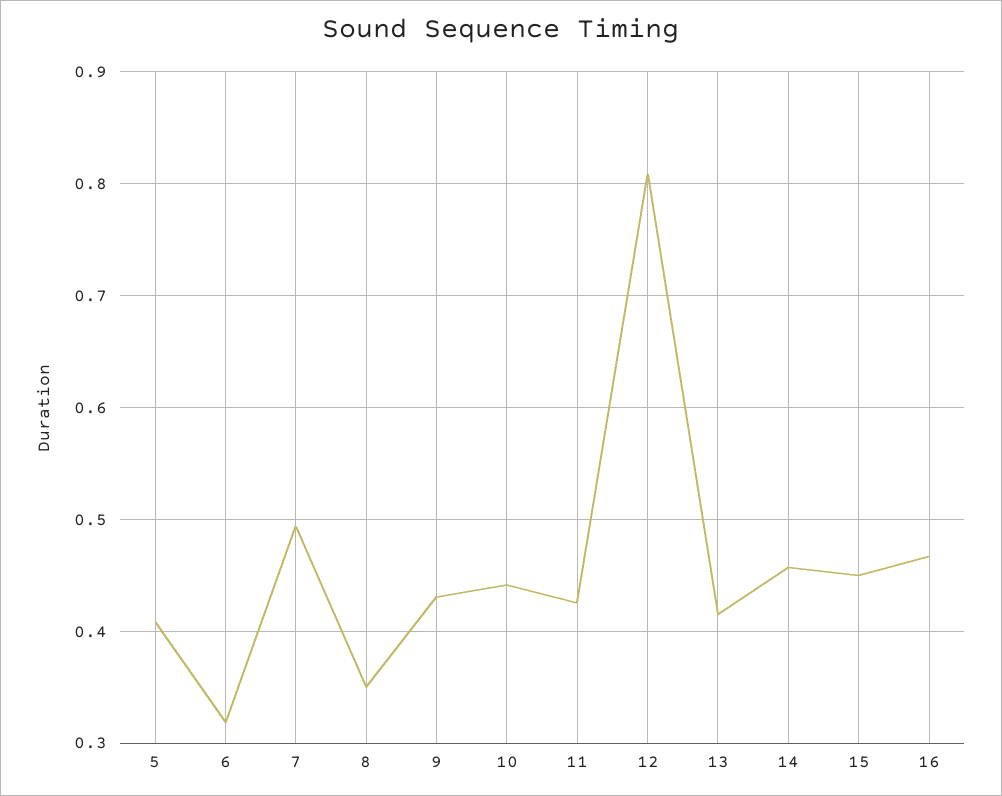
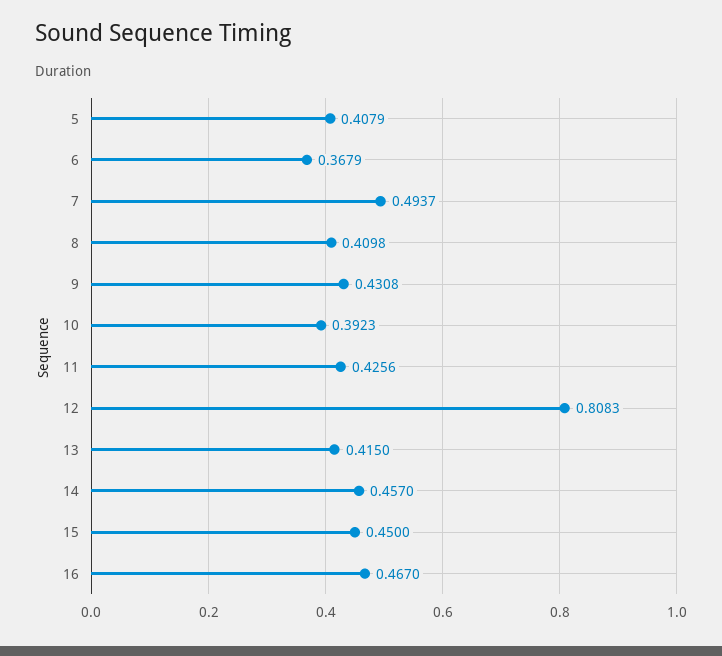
6: 0.32 -> 0.3679
8: 0.35 -> 0.4098
10: 0.44 -> 0.3923

